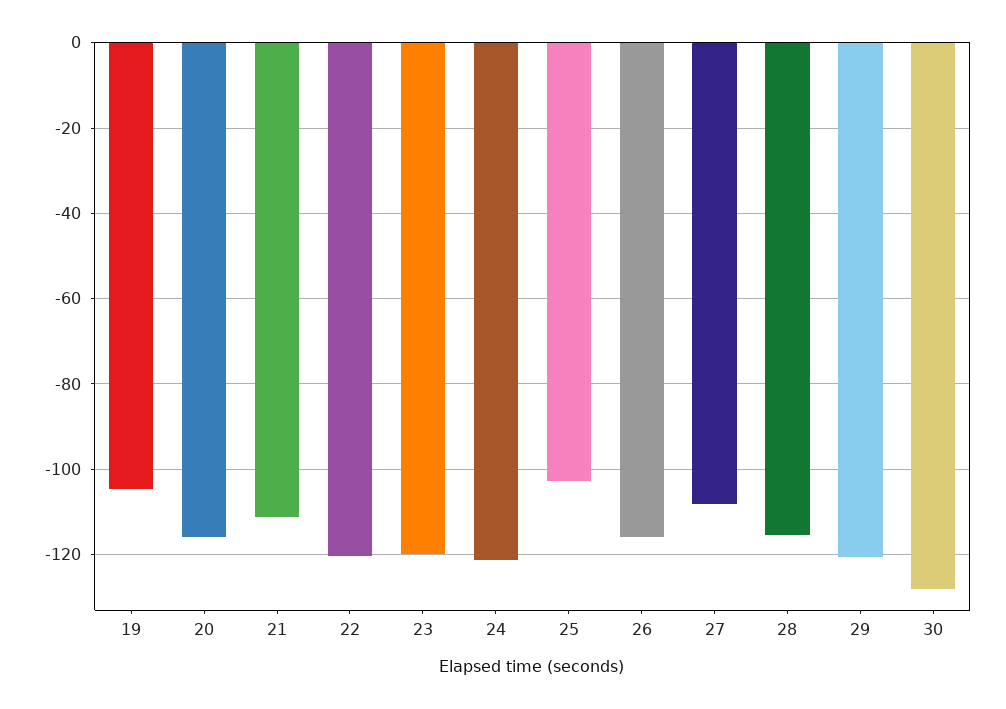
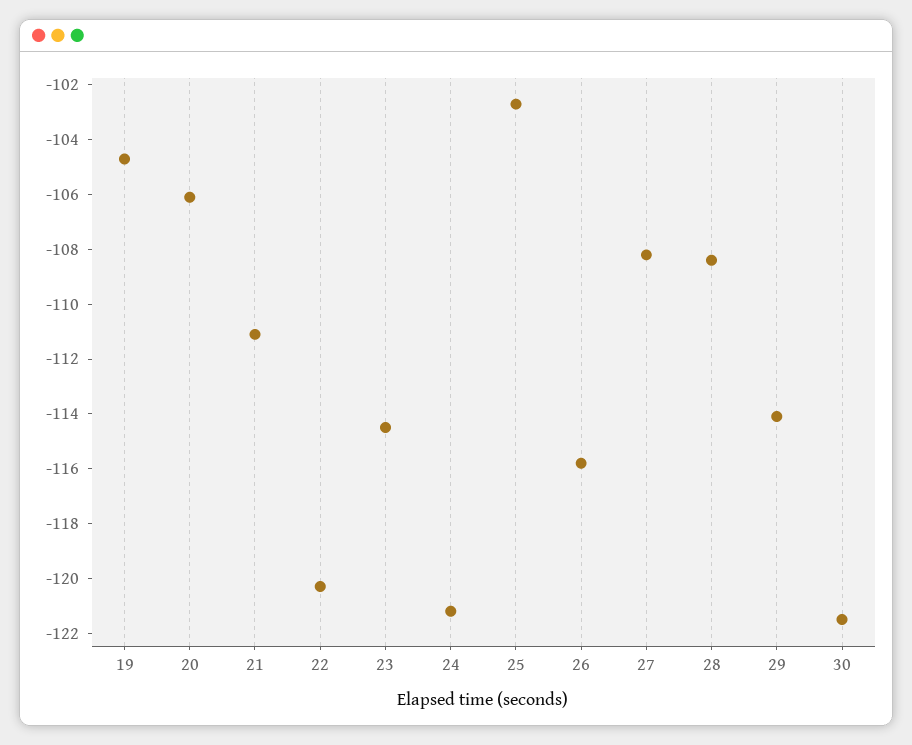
20: -116 -> -106
23: -120 -> -114.5
28: -116 -> -108.5
29: -120 -> -114
30: -128 -> -121.5

